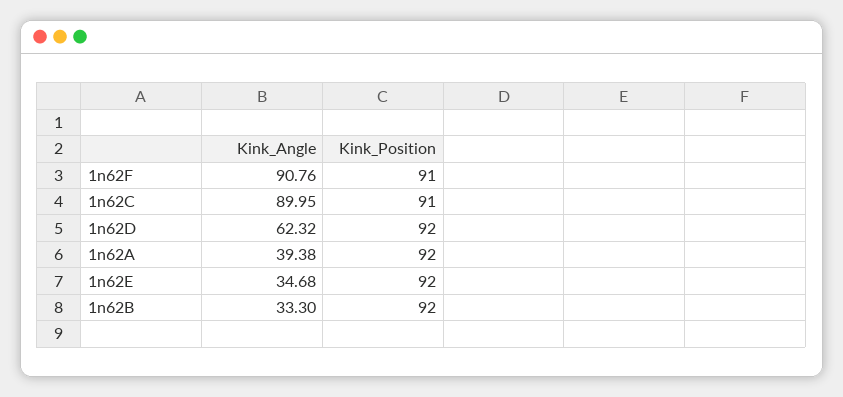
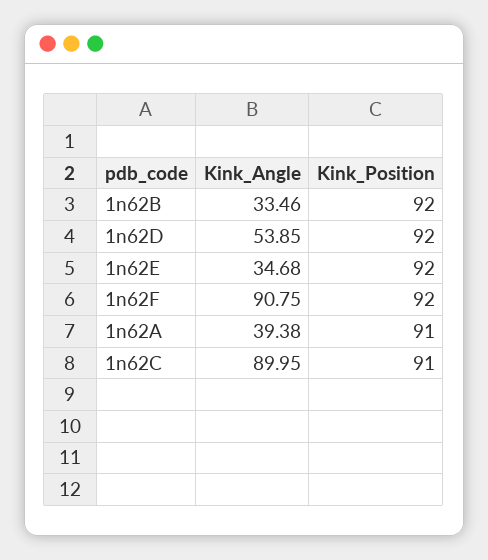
Kink_Angle, 1n62F: 90.76 -> 90.75
Kink_Position, 1n62F: 91 -> 92
Kink_Angle, 1n62D: 62.32 -> 53.85
Kink_Position, 1n62A: 92 -> 91
Kink_Angle, 1n62B: 33.3 -> 33.46

